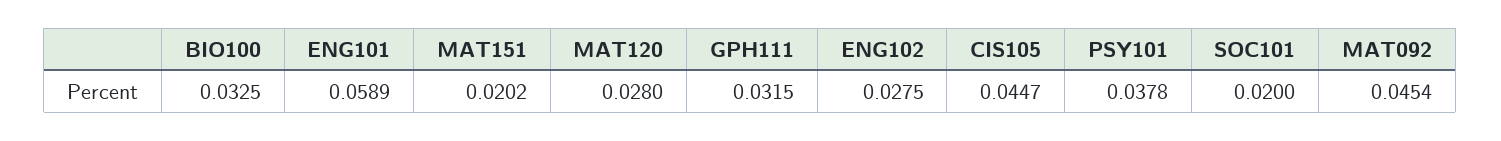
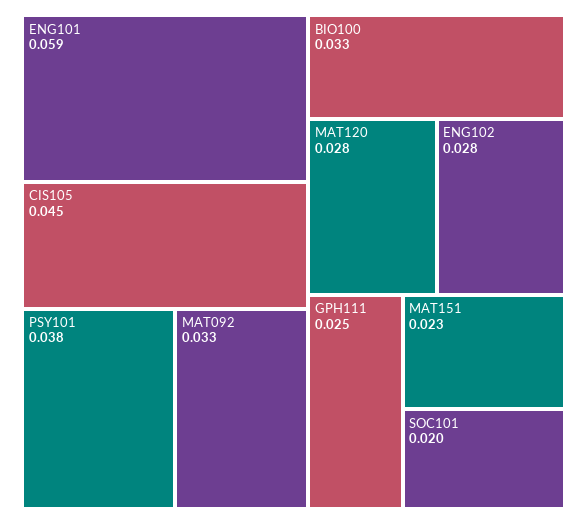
MAT151: 0.0202 -> 0.023
GPH111: 0.0315 -> 0.025
MAT092: 0.0454 -> 0.033

